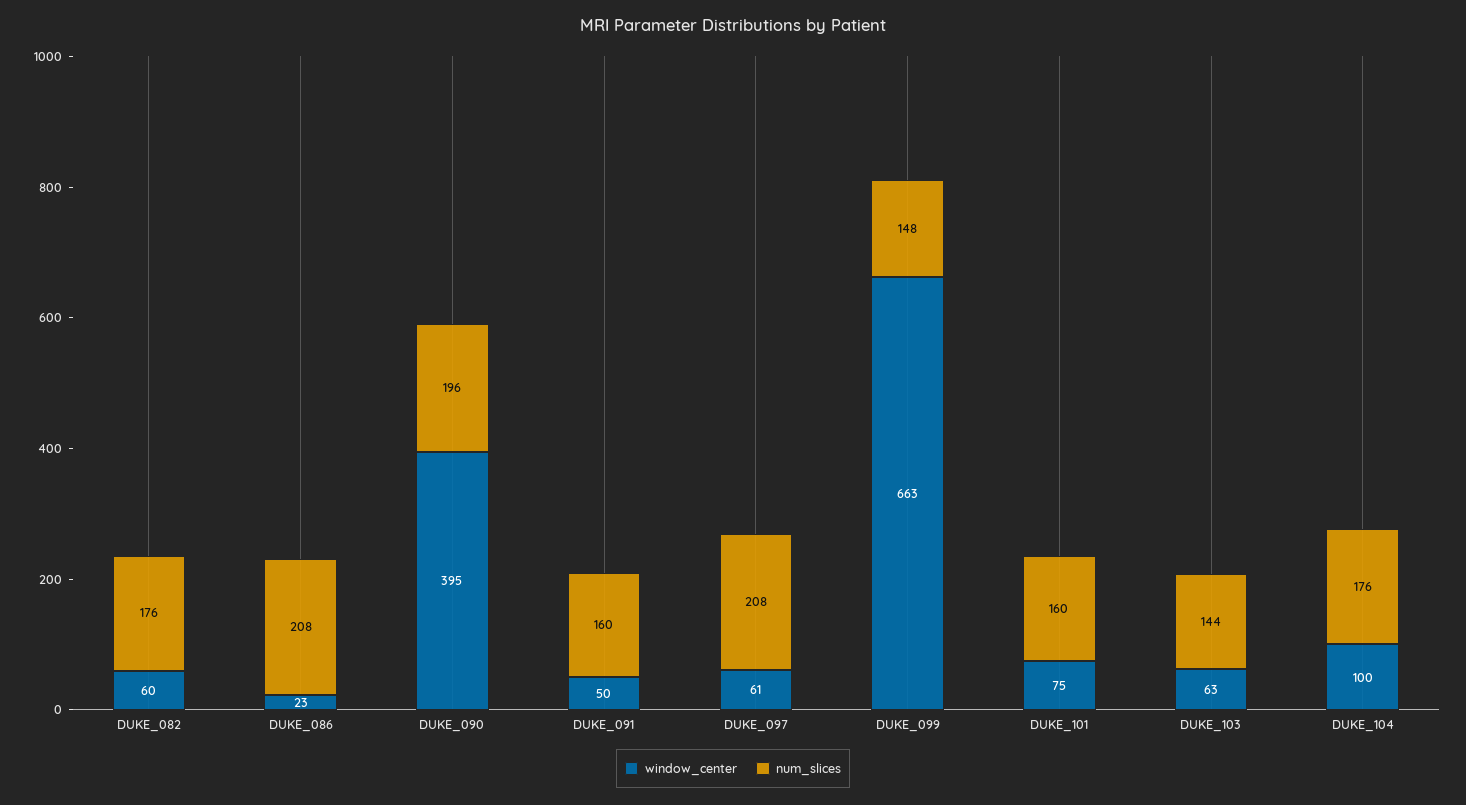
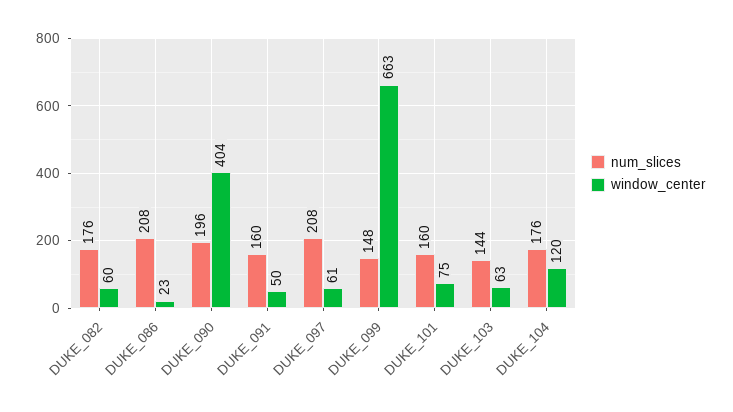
window_center, DUKE_090: 395 -> 404
window_center, DUKE_104: 100 -> 120

